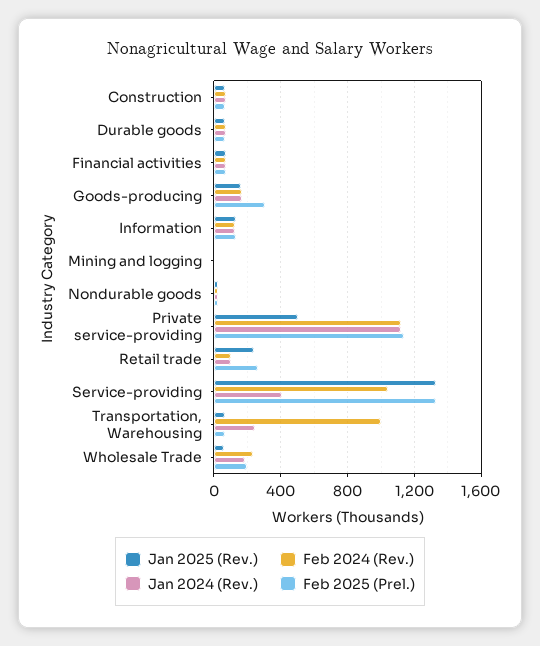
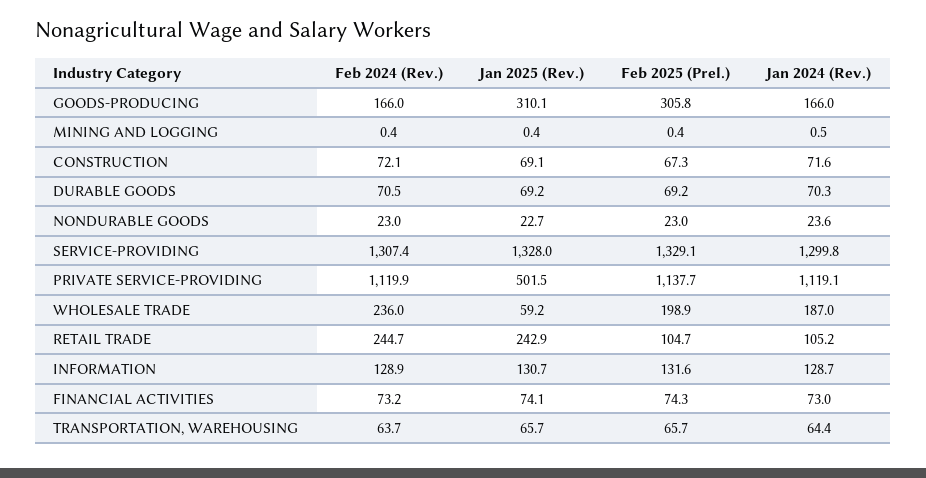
Jan 2025 (Rev.), Goods-producing: 150 -> 310.1
Feb 2024 (Rev.), Retail trade: 100 -> 244.7
Feb 2025 (Prel.), Retail trade: 250 -> 104.7
Feb 2024 (Rev.), Service-providing: 1050 -> 1307.4
Jan 2024 (Rev.), Service-providing: 400 -> 1299.8
Feb 2024 (Rev.), Transportation, Warehousing: 1000 -> 63.7
Jan 2024 (Rev.), Transportation, Warehousing: 250 -> 64.4

